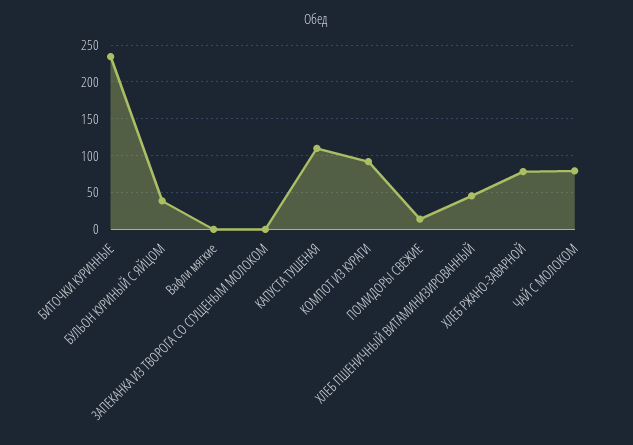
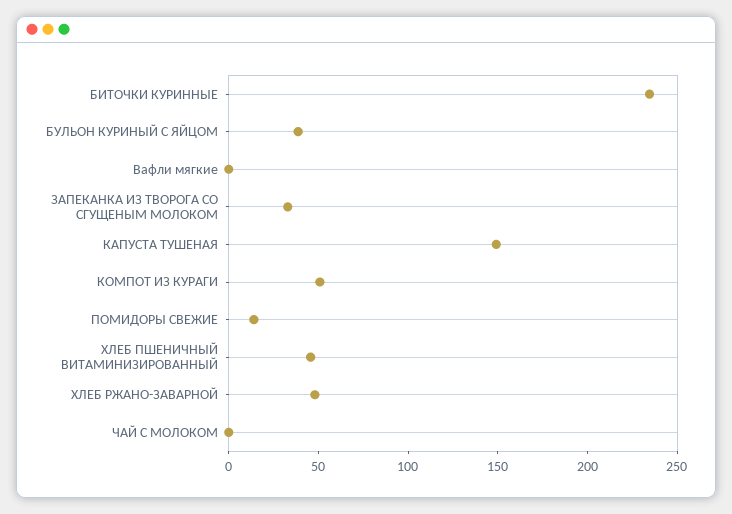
ЗАПЕКАНКА ИЗ ТВОРОГА СО СГУЩЕНЫМ МОЛОКОМ: 0 -> 30
КАПУСТА ТУШЕНАЯ: 110 -> 150
КОМПОТ ИЗ КУРАГИ: 90 -> 50
ХЛЕБ РЖАНО-ЗАВАРНОЙ: 80 -> 50
ЧАЙ С МОЛОКОМ: 80 -> 0

